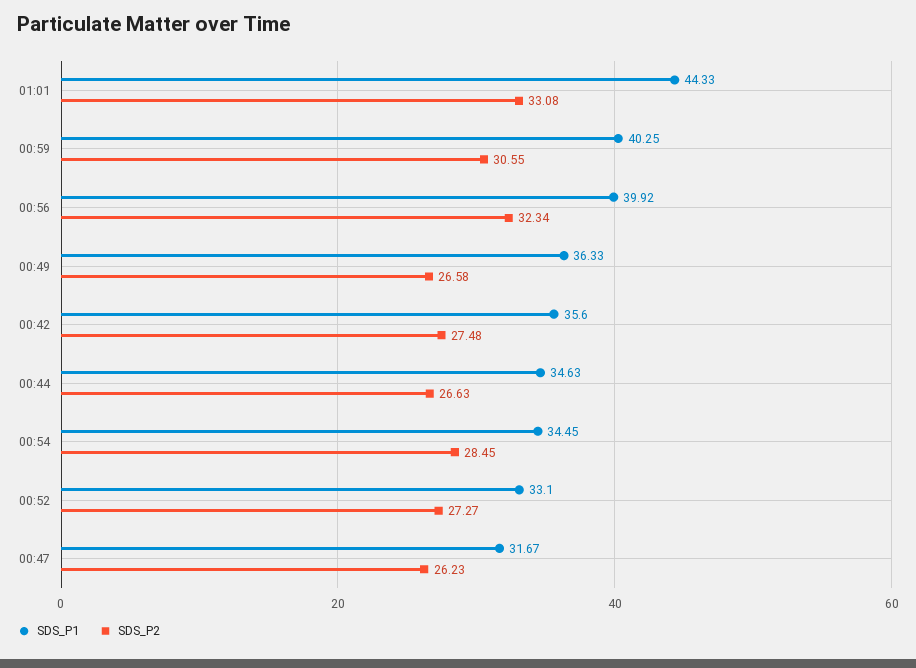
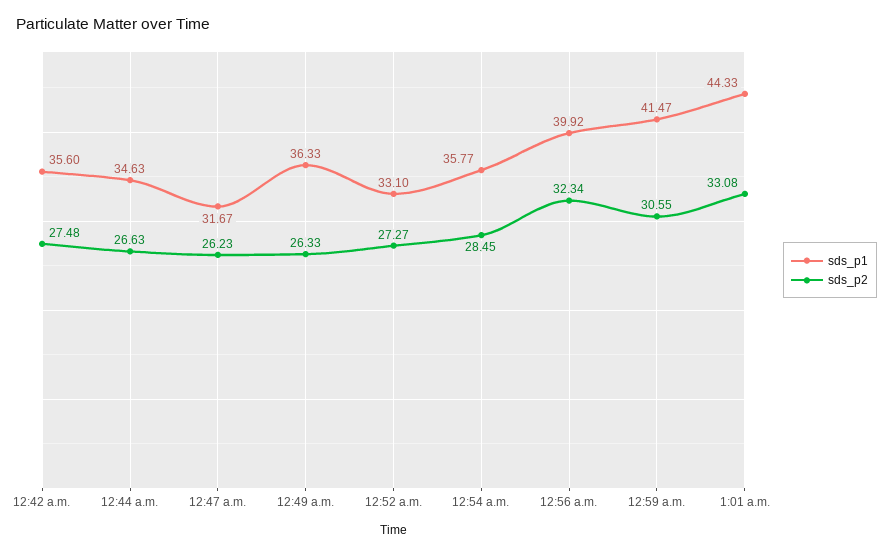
SDS_P1, 00:59: 40.25 -> 41.47
SDS_P2, 00:49: 26.58 -> 26.33
SDS_P1, 00:54: 34.45 -> 35.77

